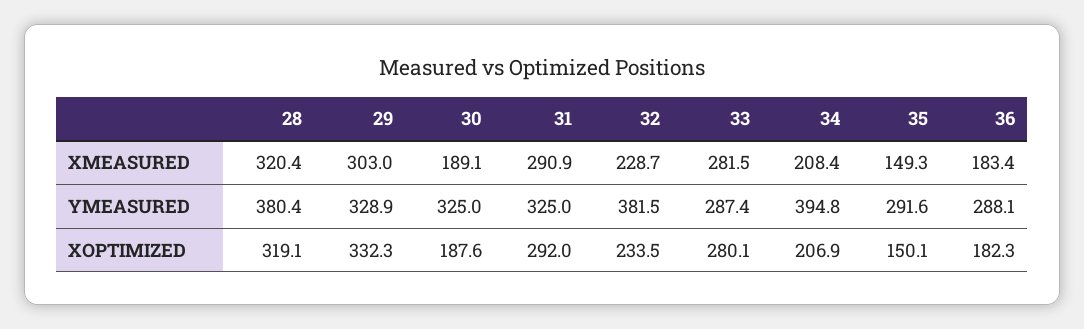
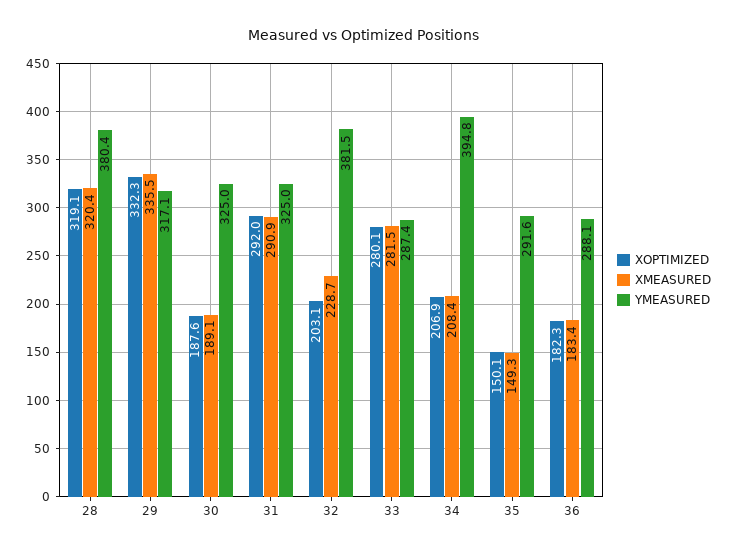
XMEASURED, 29: 303 -> 335.5
YMEASURED, 29: 328.9 -> 317.1
XOPTIMIZED, 32: 233.5 -> 203.1

